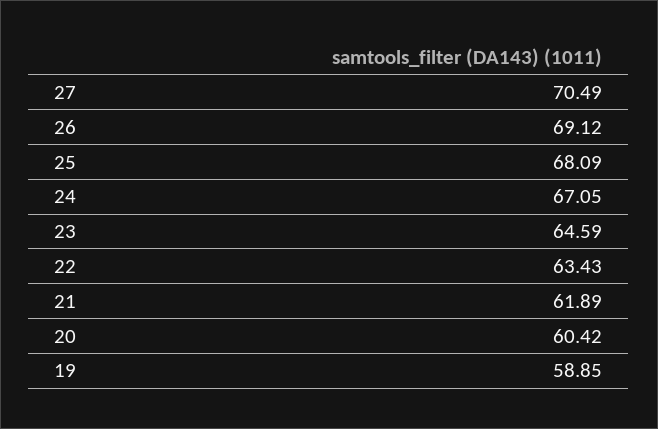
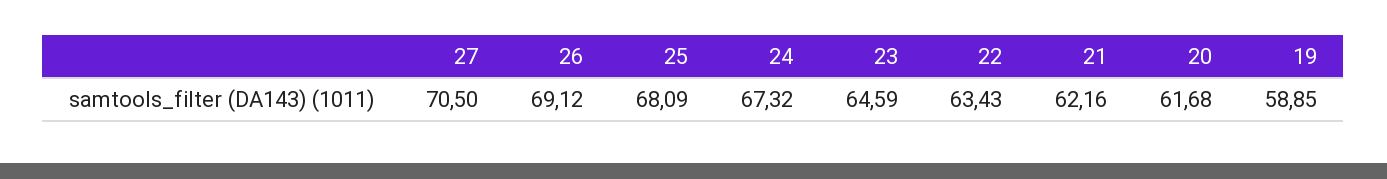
27: 70.49 -> 70.5
24: 67.05 -> 67.32
21: 61.89 -> 62.16
20: 60.42 -> 61.68

